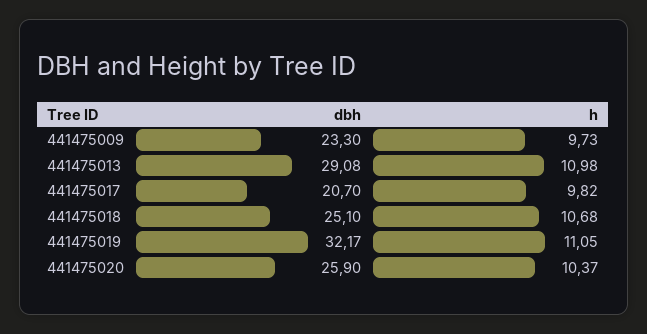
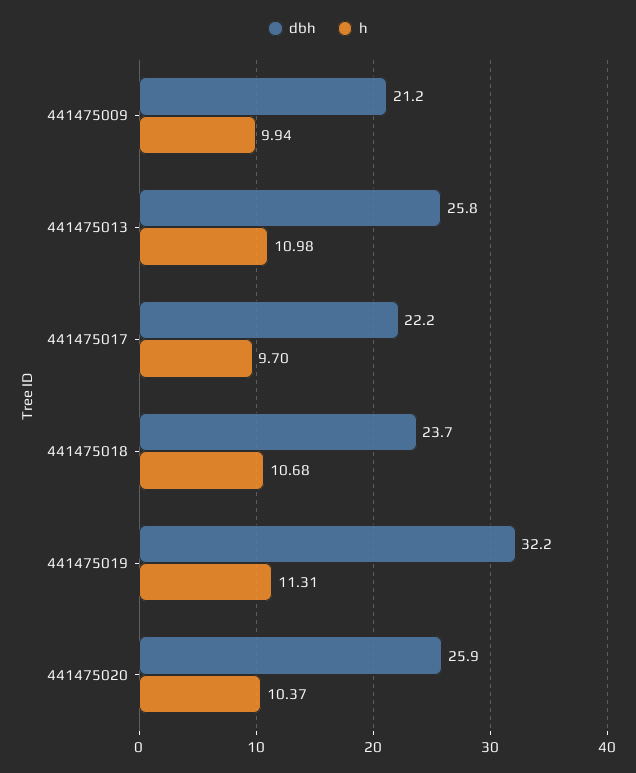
dbh, 441475009: 23.3 -> 21.2
h, 441475009: 9.73 -> 9.94
dbh, 441475013: 29.08 -> 25.8
dbh, 441475017: 20.7 -> 22.2
h, 441475017: 9.82 -> 9.7
dbh, 441475018: 25.1 -> 23.7
h, 441475019: 11.05 -> 11.31

